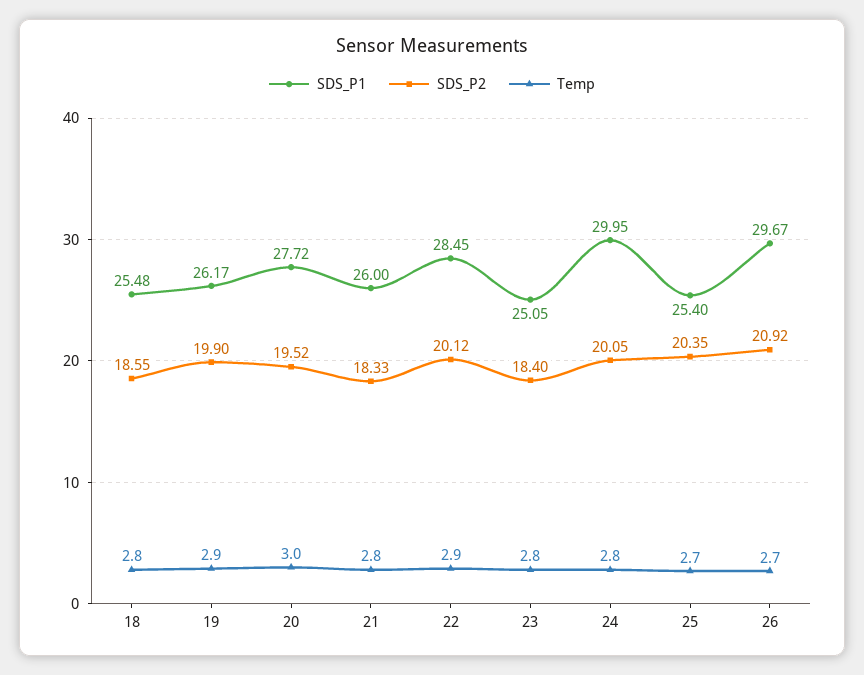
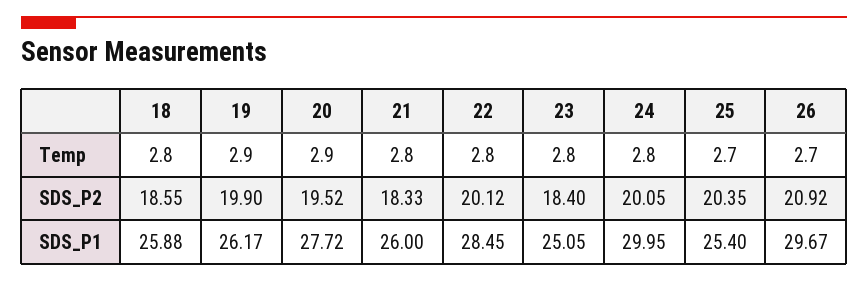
SDS_P1, 18: 25.48 -> 25.88
Temp, 20: 3 -> 2.9
Temp, 22: 2.9 -> 2.8

